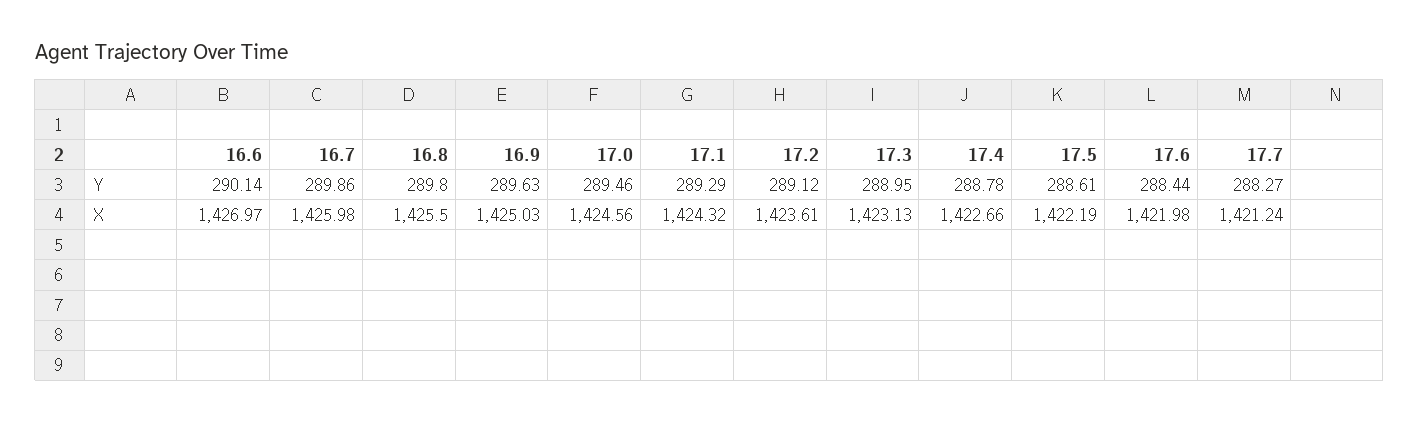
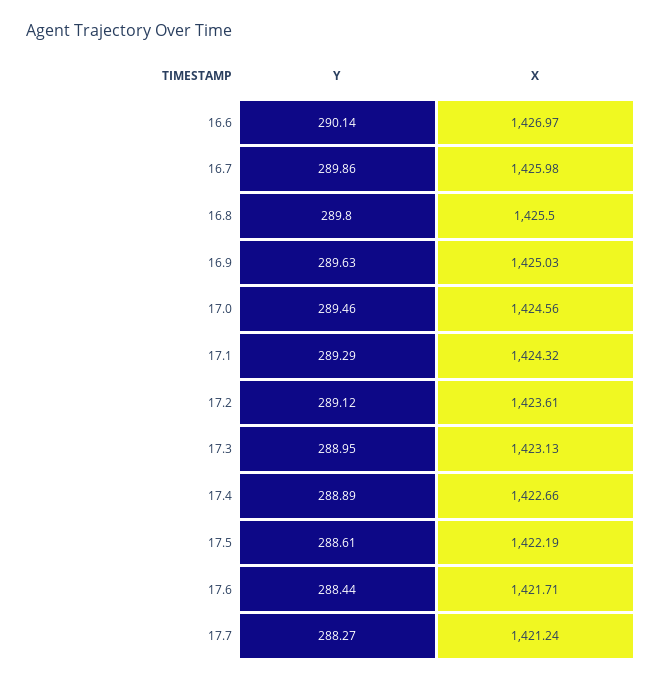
17.4, Y: 288.78 -> 288.89
17.6, X: 1421.98 -> 1421.71

